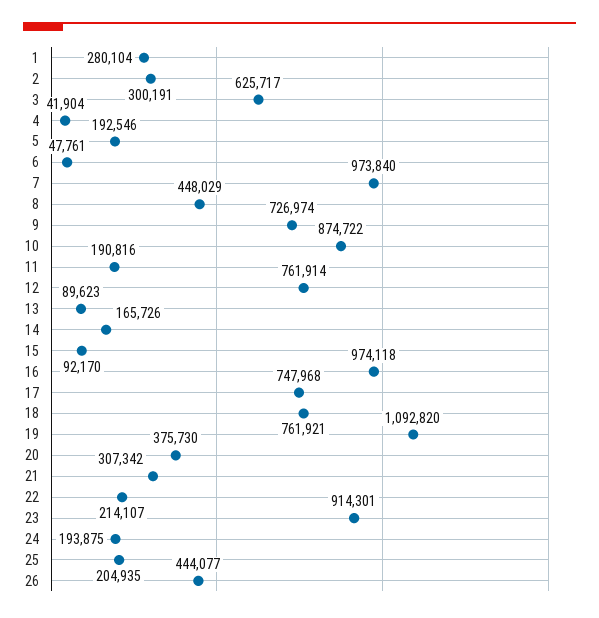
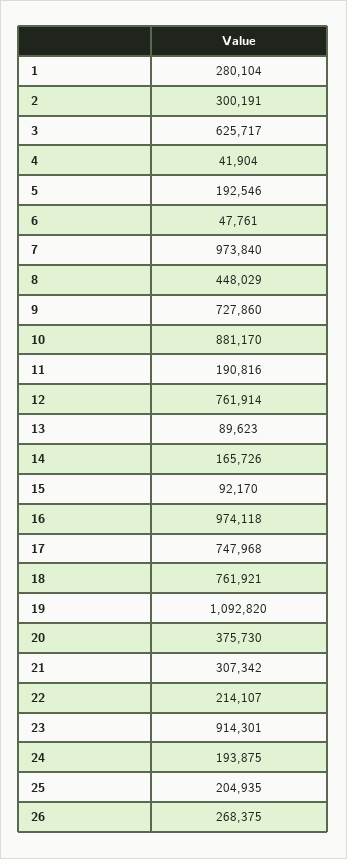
9: 726974 -> 727860
10: 874722 -> 881170
26: 444077 -> 268375

